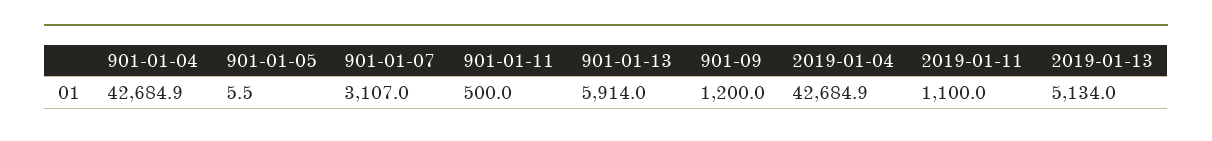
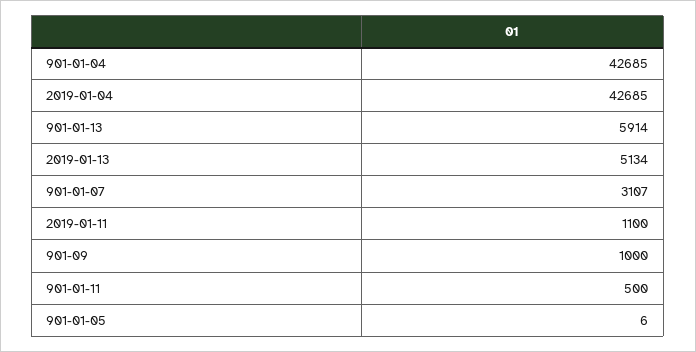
901-09: 1200 -> 1000

